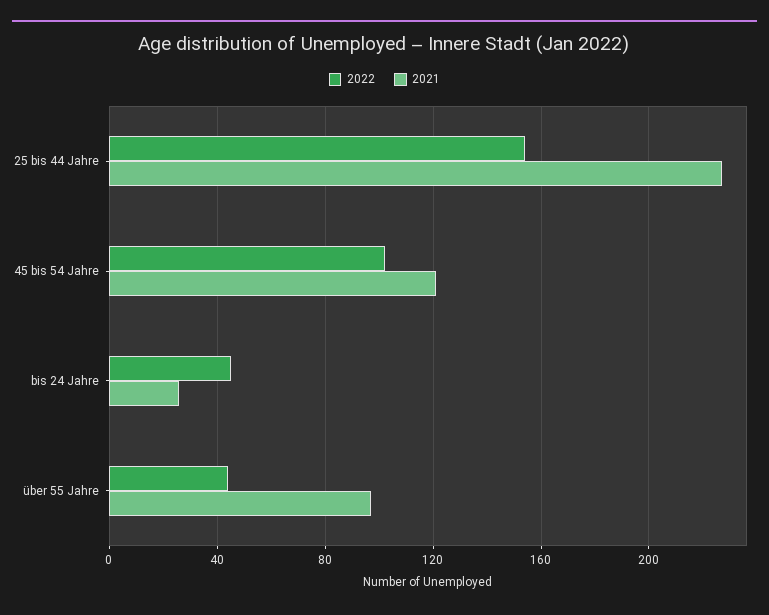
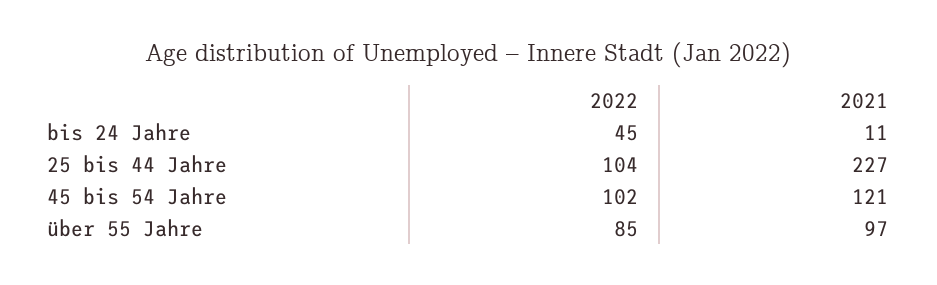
2022, 25 bis 44 Jahre: 155 -> 104
2021, bis 24 Jahre: 25 -> 11
2022, über 55 Jahre: 45 -> 85

